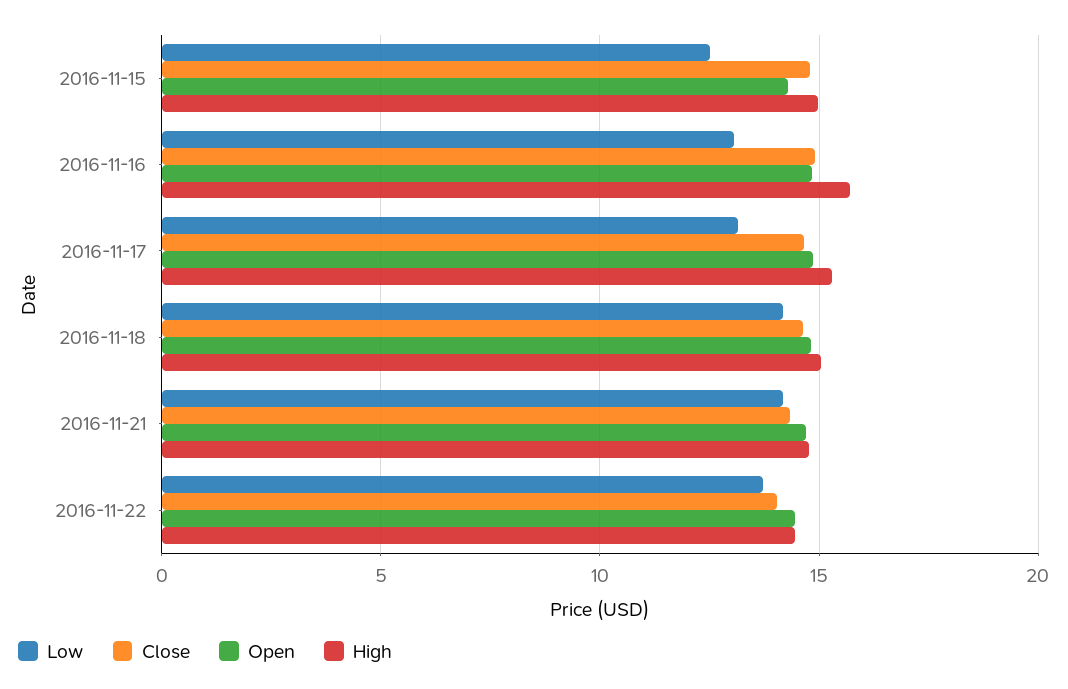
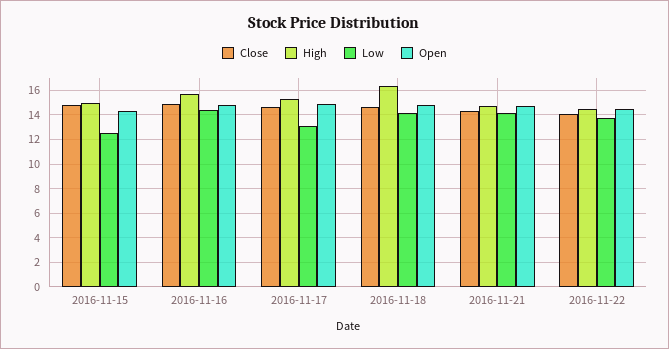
Low, 2016-11-16: 13 -> 14.5
High, 2016-11-18: 15 -> 16.5

